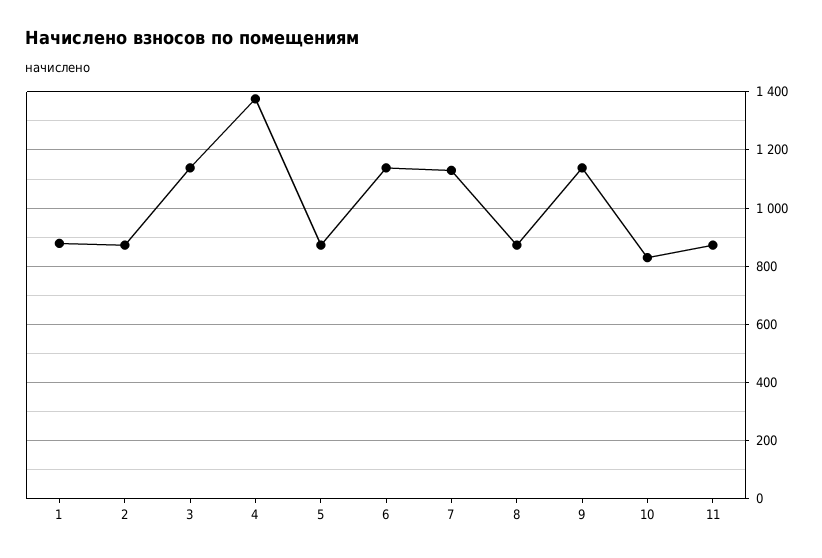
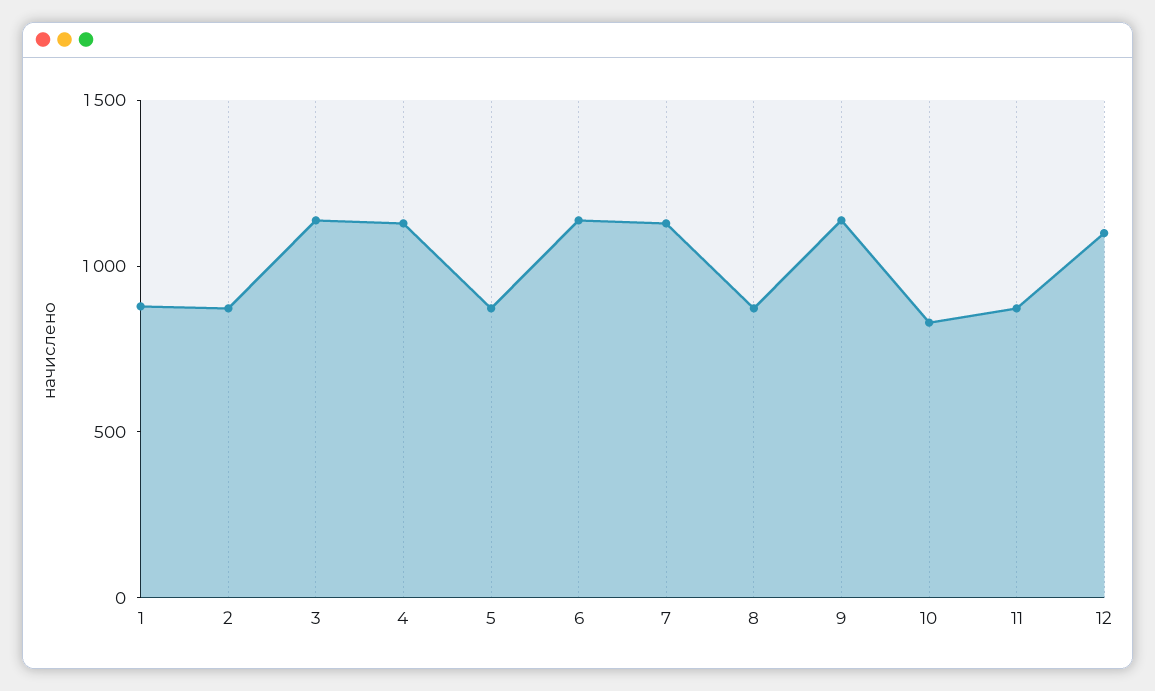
4: 1375 -> 1100
12: none -> 1100

